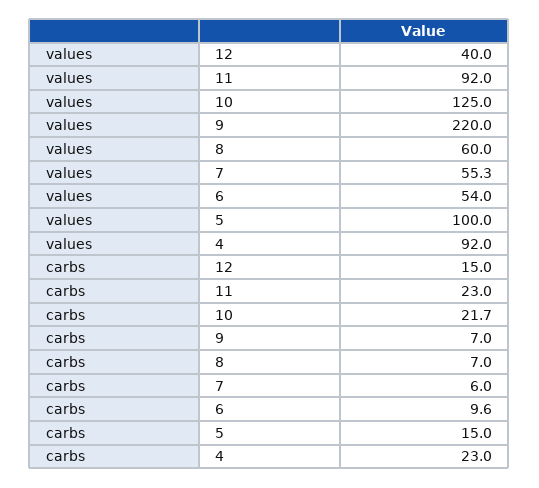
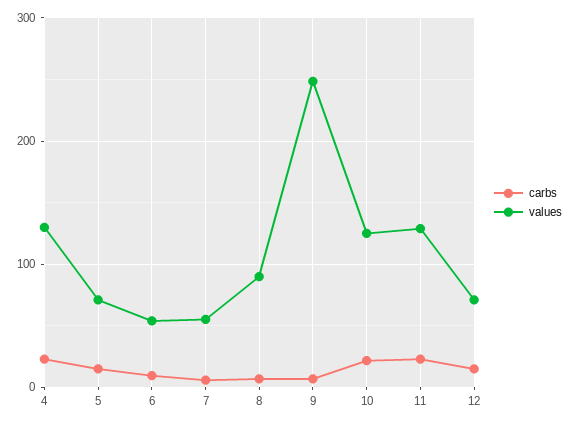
values, 12: 40 -> 70
values, 11: 92 -> 130
values, 9: 220 -> 250
values, 8: 60 -> 90
values, 5: 100 -> 70
values, 4: 92 -> 130

